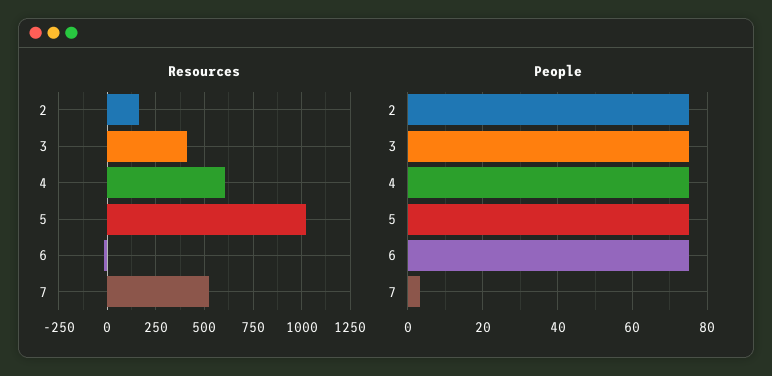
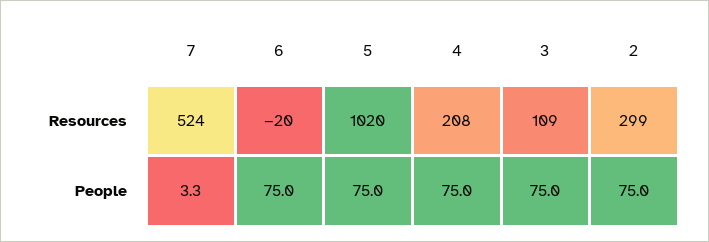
Resources, 2: 150 -> 299
Resources, 3: 400 -> 109
Resources, 4: 600 -> 208

